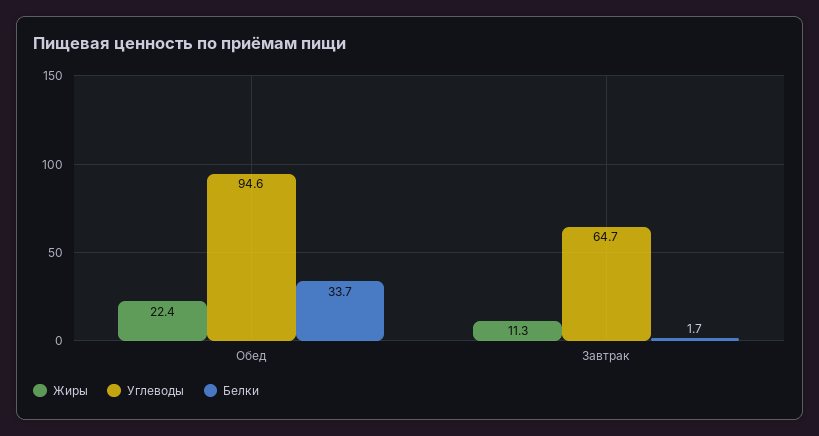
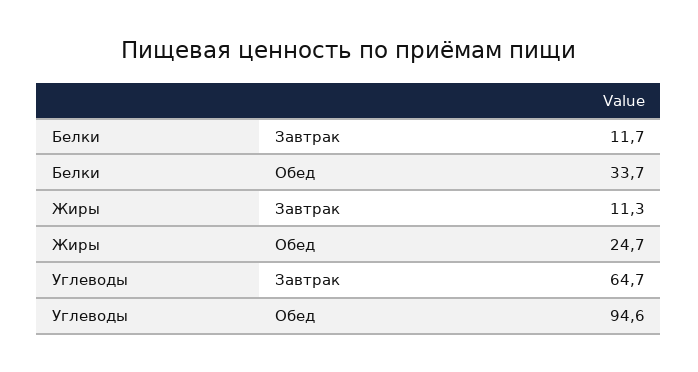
Жиры, Обед: 22.4 -> 24.7
Белки, Завтрак: 1.7 -> 11.7

